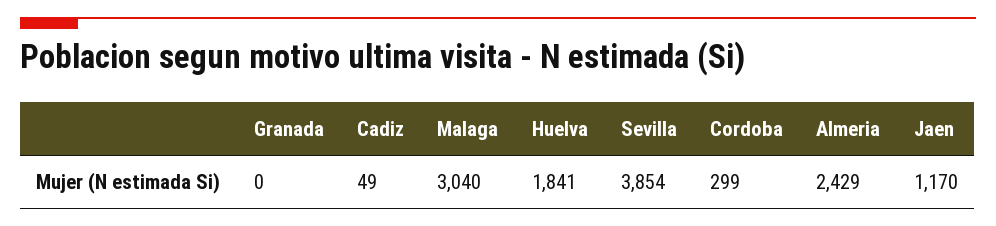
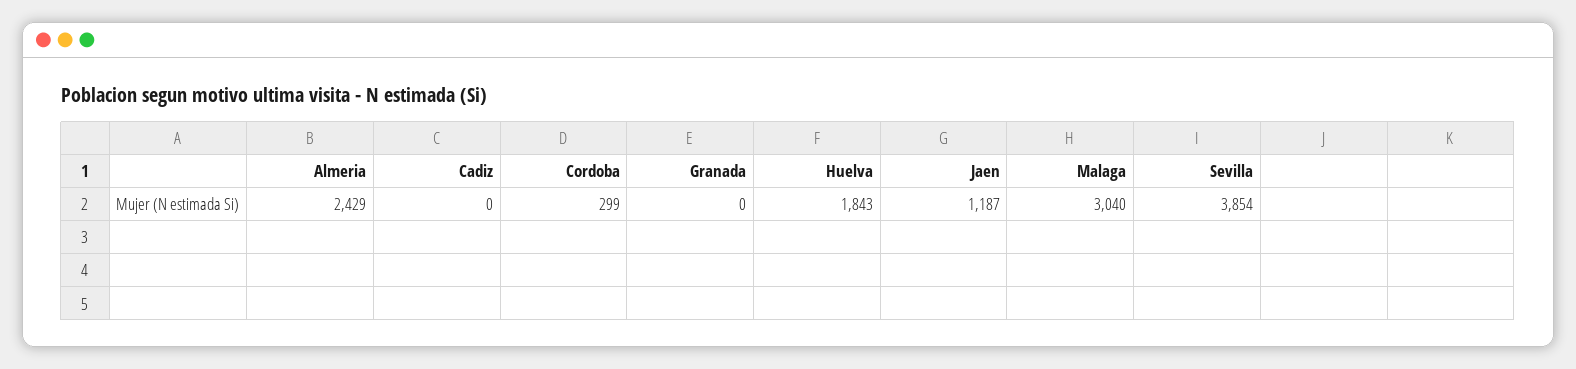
Cadiz: 49 -> 0
Huelva: 1841 -> 1843
Jaen: 1170 -> 1187

